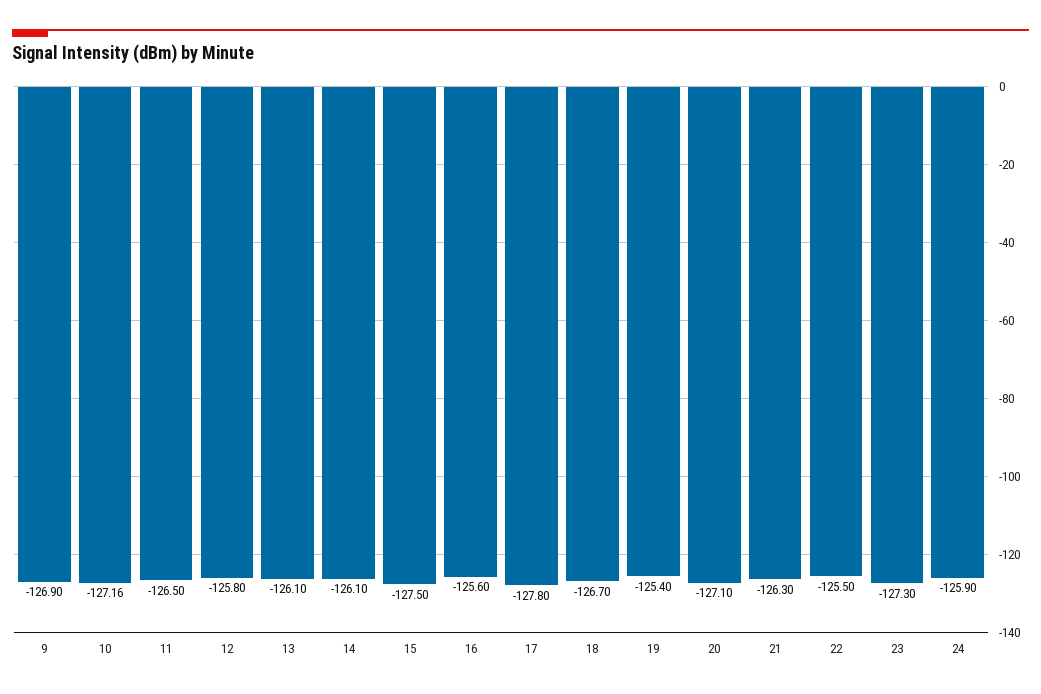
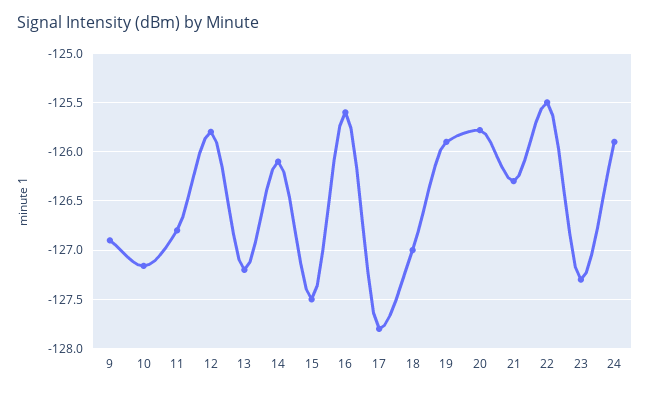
11: -126.5 -> -126.8
13: -126.1 -> -127.2
18: -126.7 -> -127
19: -125.4 -> -125.9
20: -127.1 -> -125.8

